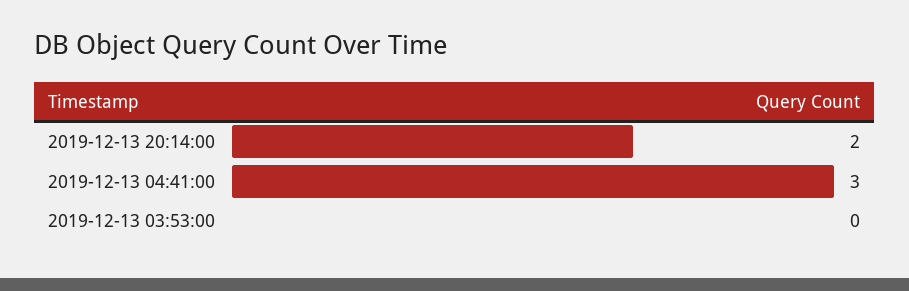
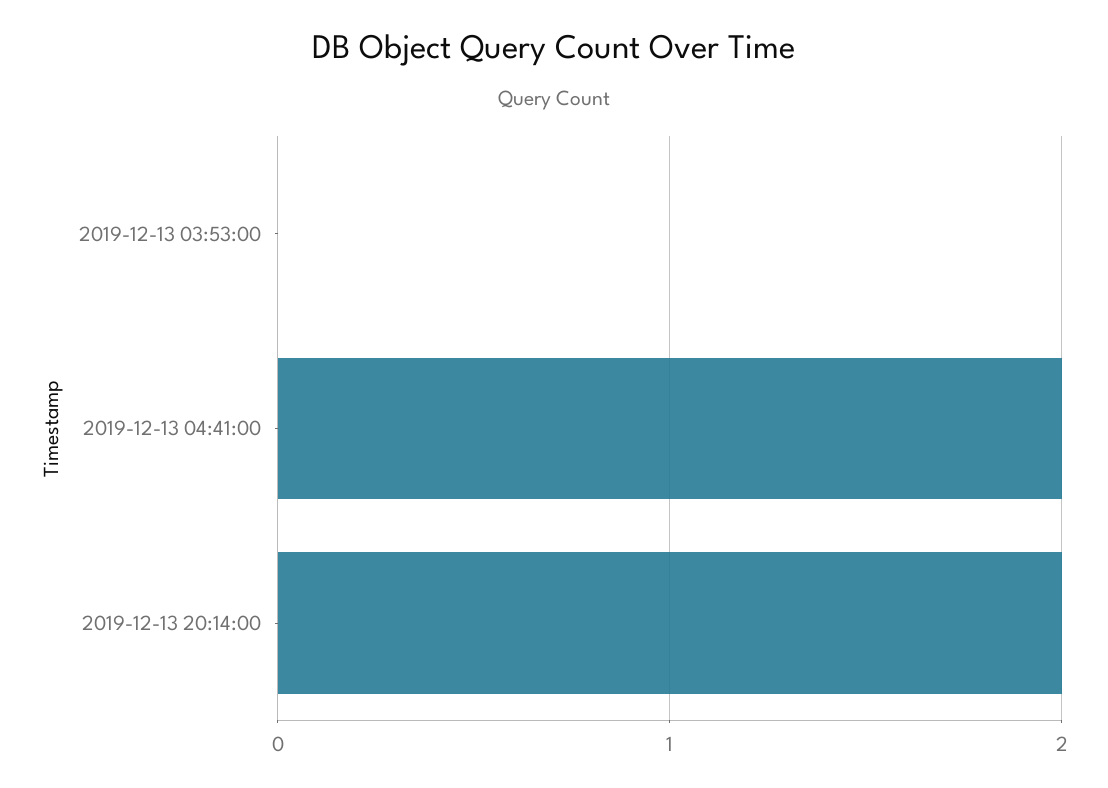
2019-12-13 04:41:00: 3 -> 2

